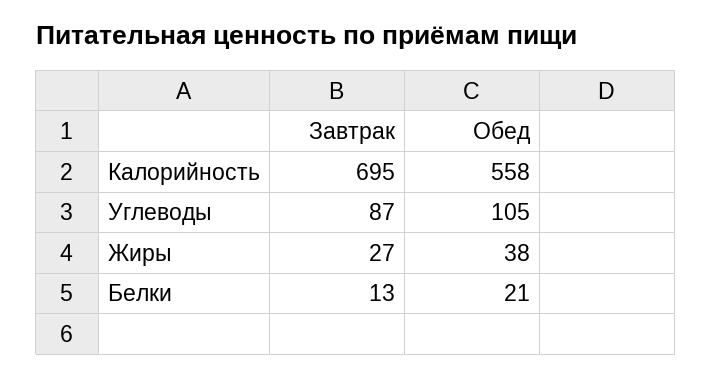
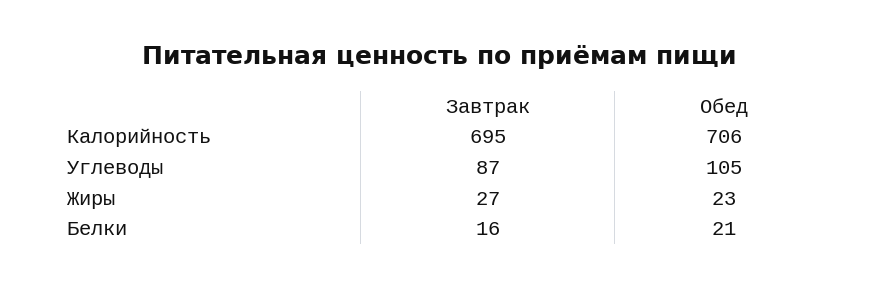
Обед, Калорийность: 558 -> 706
Обед, Жиры: 38 -> 23
Завтрак, Белки: 13 -> 16

